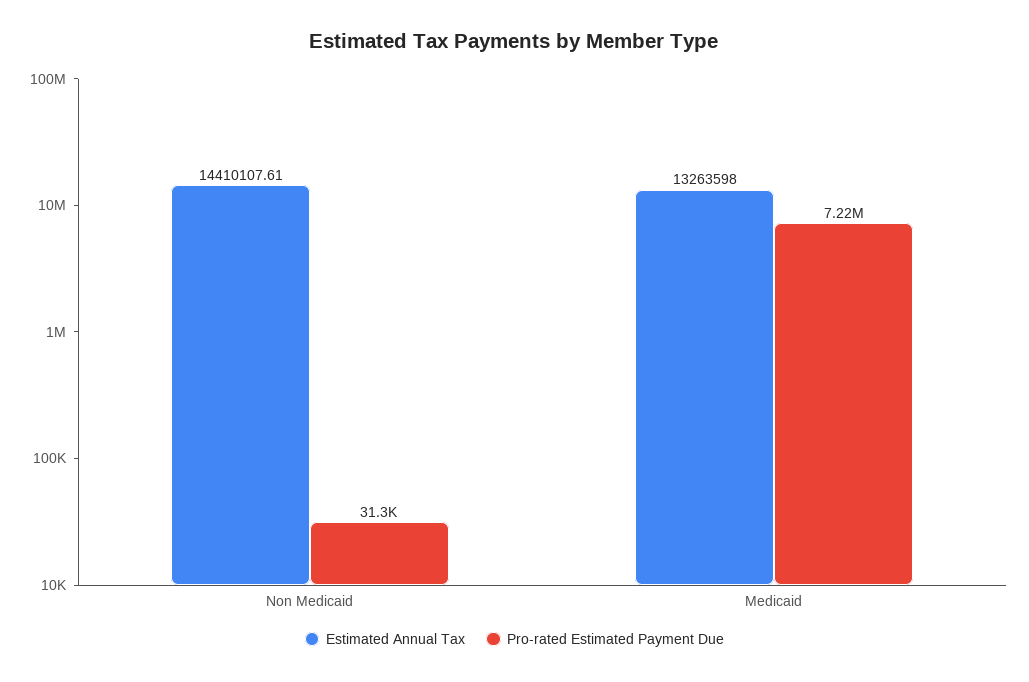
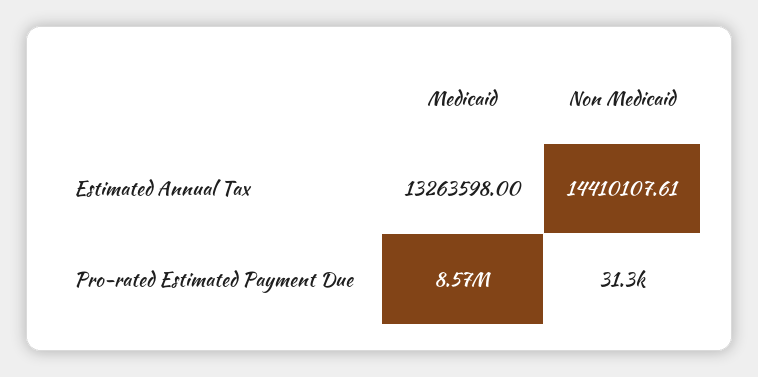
Pro-rated Estimated Payment Due, Medicaid: 7220000 -> 8570000

